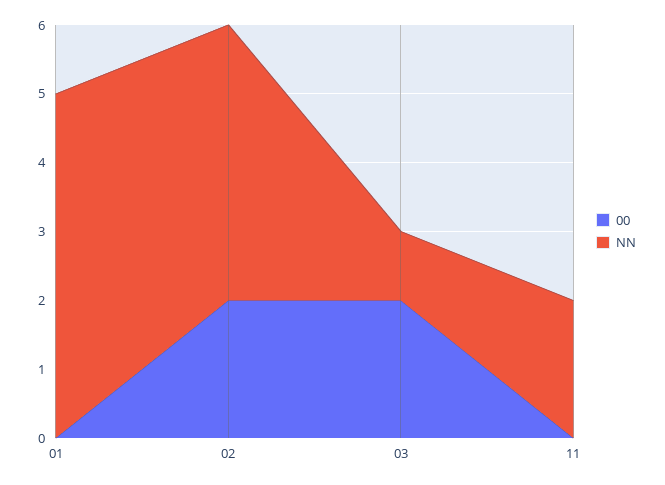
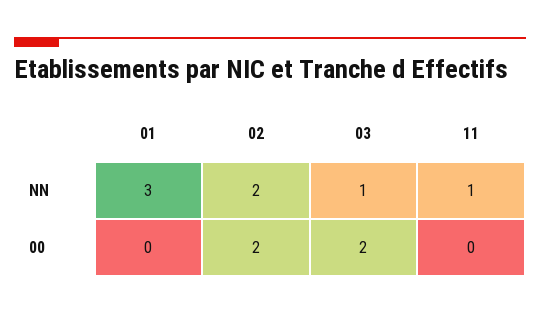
NN, 01: 5 -> 3
NN, 02: 4 -> 2
NN, 11: 2 -> 1

